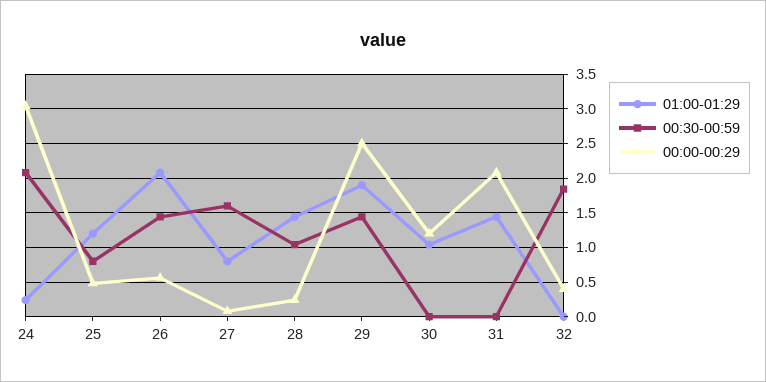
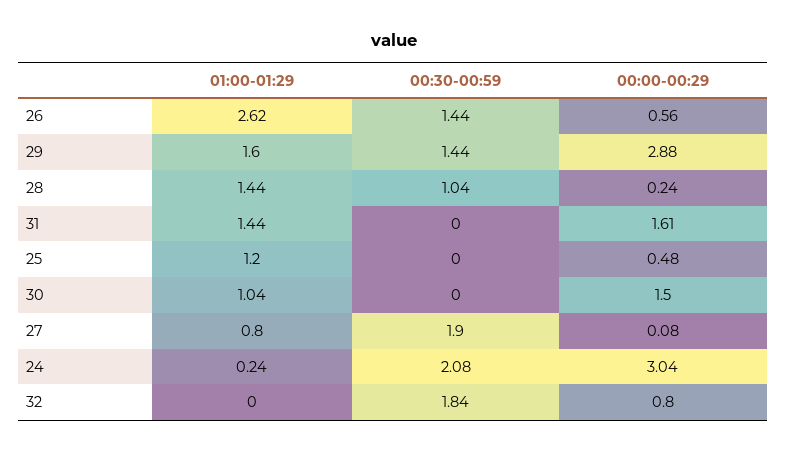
00:30-00:59, 25: 0.8 -> 0
01:00-01:29, 26: 2.1 -> 2.62
00:30-00:59, 27: 1.6 -> 1.9
01:00-01:29, 29: 1.9 -> 1.6
00:00-00:29, 29: 2.5 -> 2.88
00:00-00:29, 30: 1.2 -> 1.5
00:00-00:29, 31: 2.1 -> 1.61
00:00-00:29, 32: 0.4 -> 0.8

